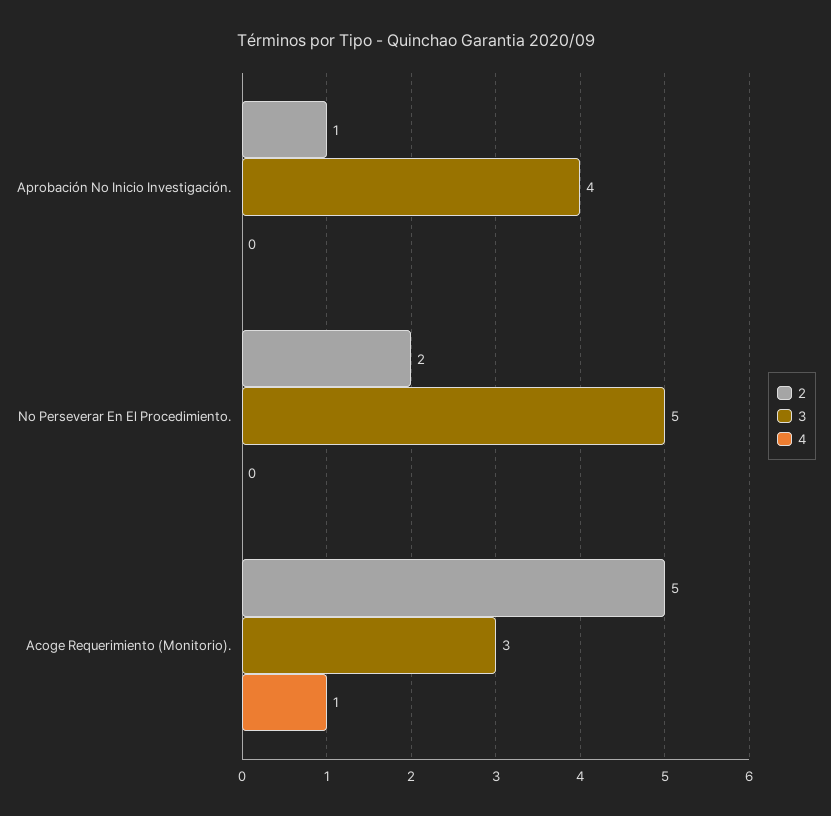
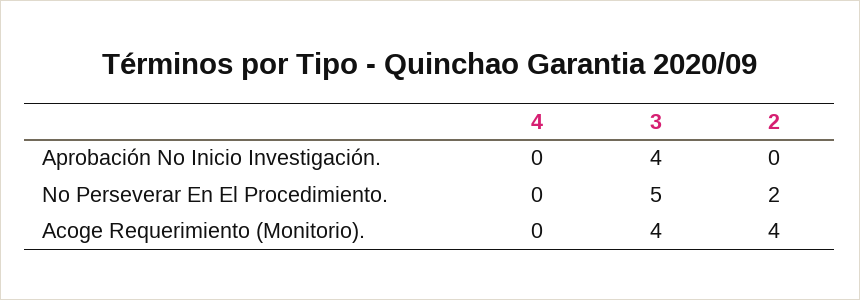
2, Aprobación No Inicio Investigación.: 1 -> 0
2, Acoge Requerimiento (Monitorio).: 5 -> 4
3, Acoge Requerimiento (Monitorio).: 3 -> 4
4, Acoge Requerimiento (Monitorio).: 1 -> 0

